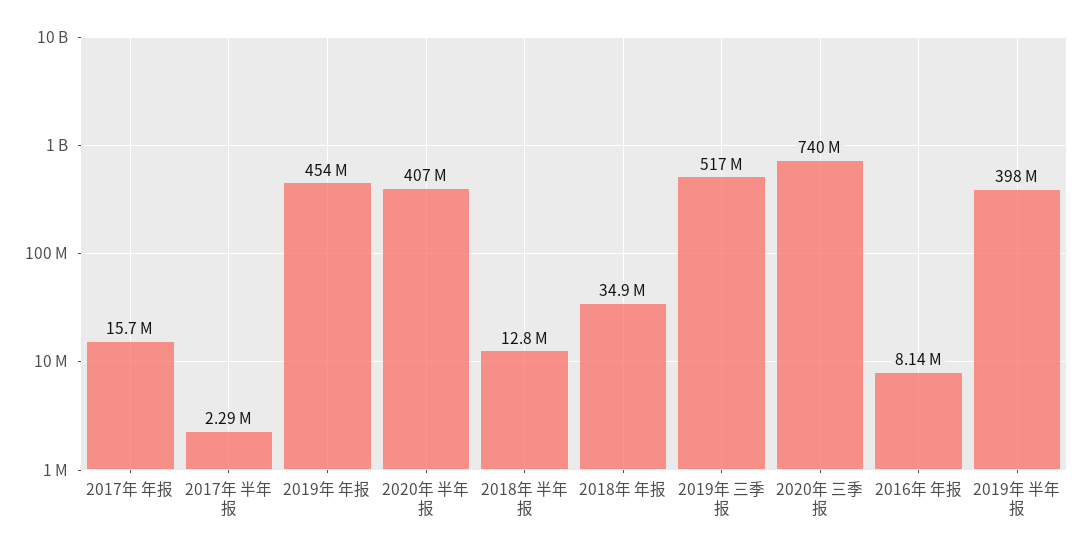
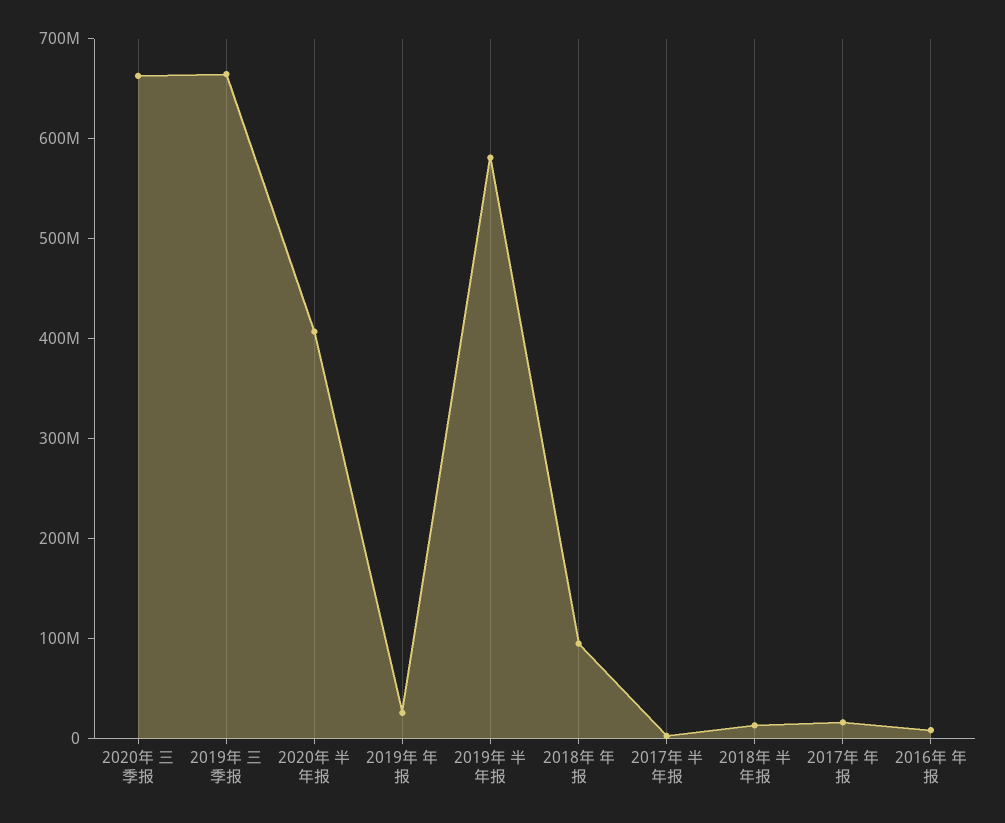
2019年 年报: 454000000 -> 20000000
2018年 年报: 34900000 -> 100000000
2019年 三季报: 517000000 -> 660000000
2020年 三季报: 740000000 -> 660000000
2019年 半年报: 398000000 -> 580000000

